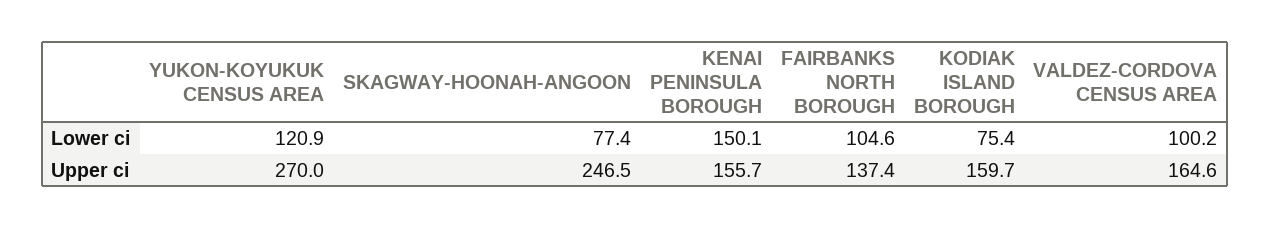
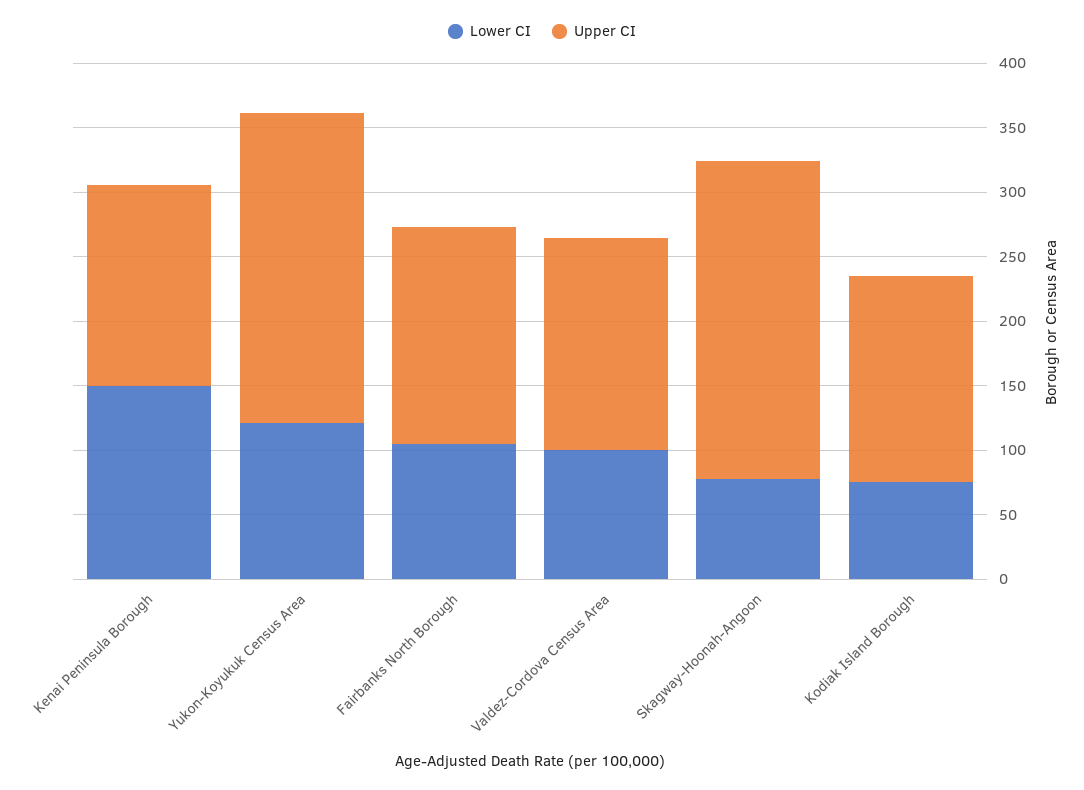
Upper ci, YUKON-KOYUKUK CENSUS AREA: 270 -> 240
Upper ci, FAIRBANKS NORTH BOROUGH: 137.4 -> 170

